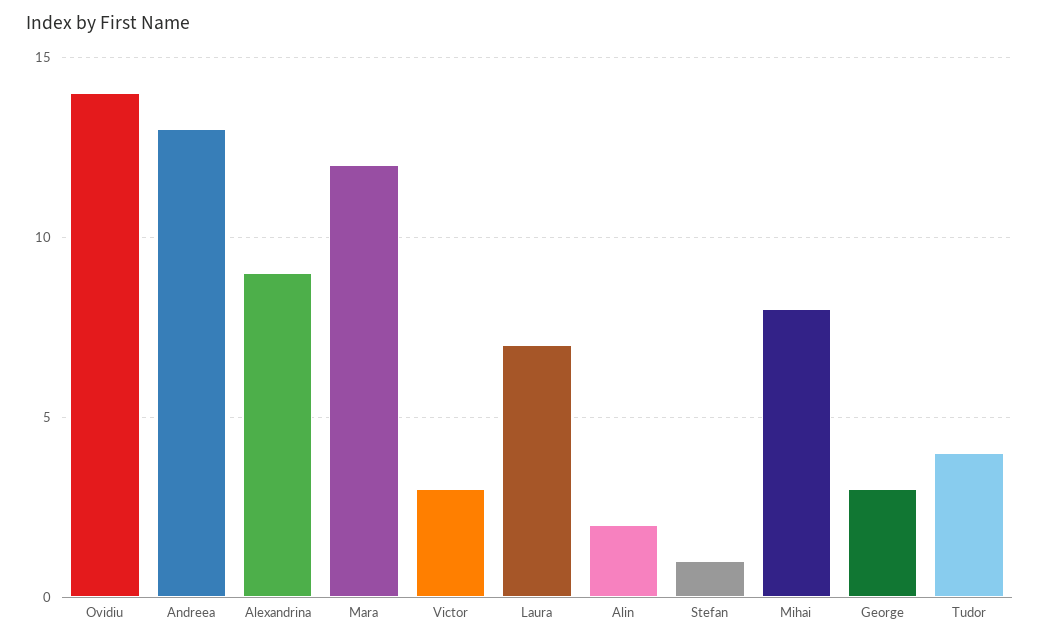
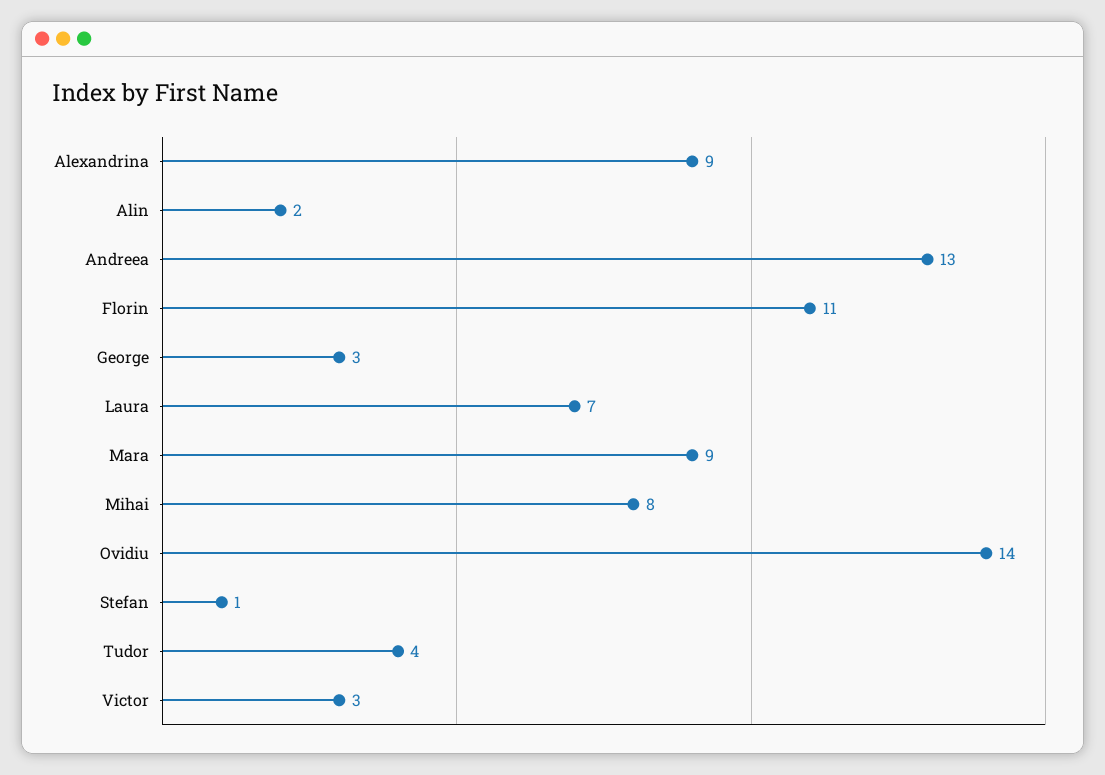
Mara: 12 -> 9
Florin: none -> 11

